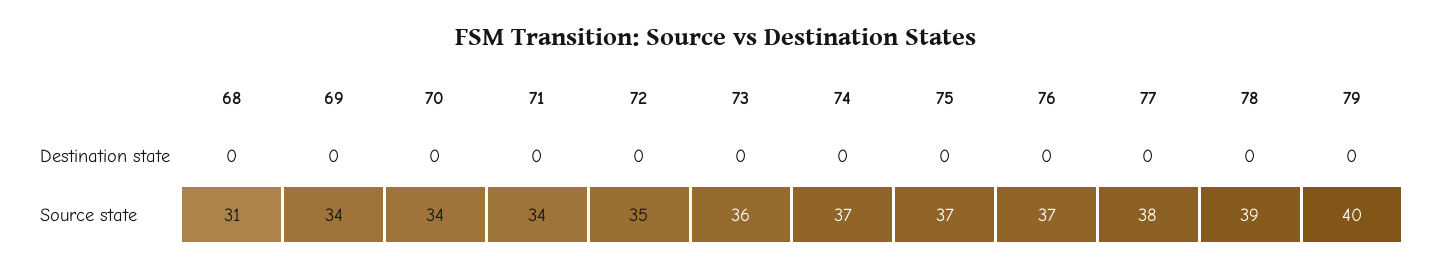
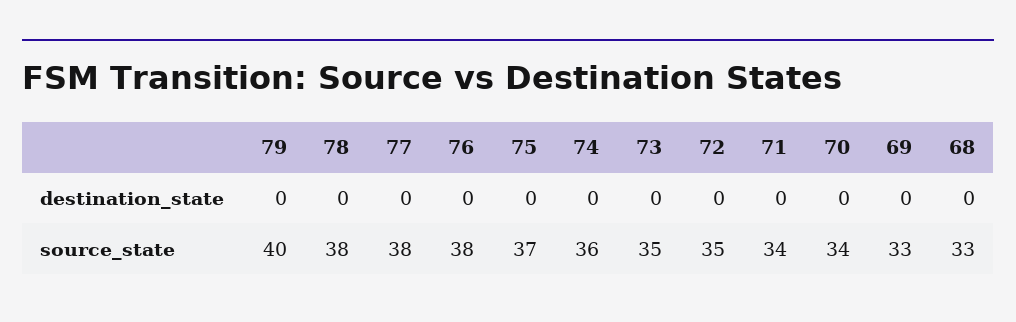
68, Source state: 31 -> 33
69, Source state: 34 -> 33
73, Source state: 36 -> 35
74, Source state: 37 -> 36
76, Source state: 37 -> 38
78, Source state: 39 -> 38

